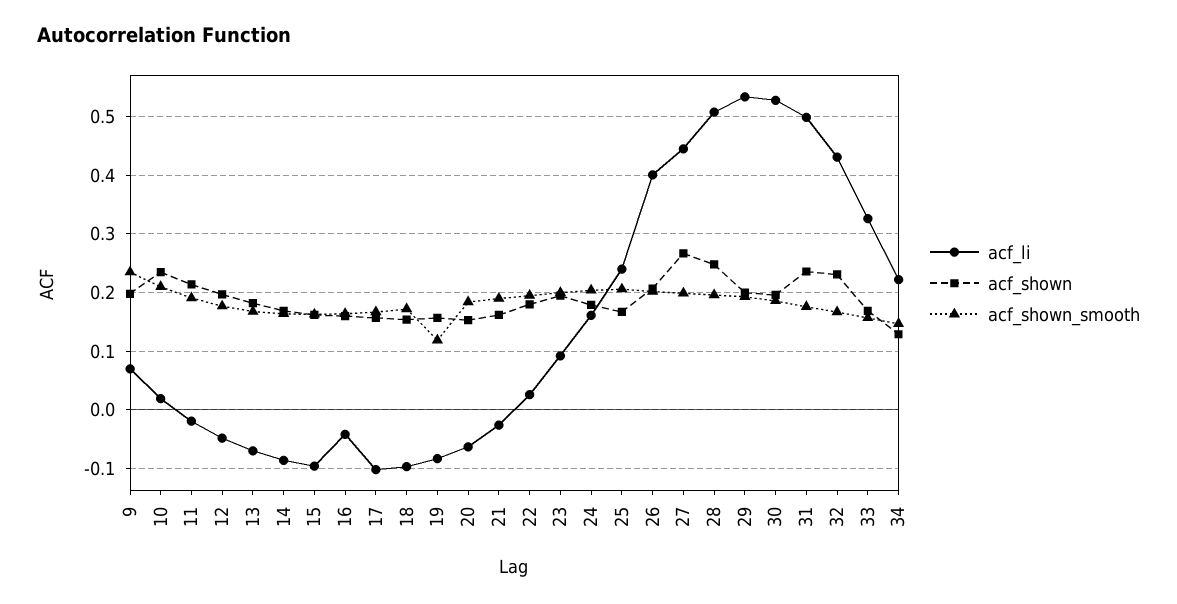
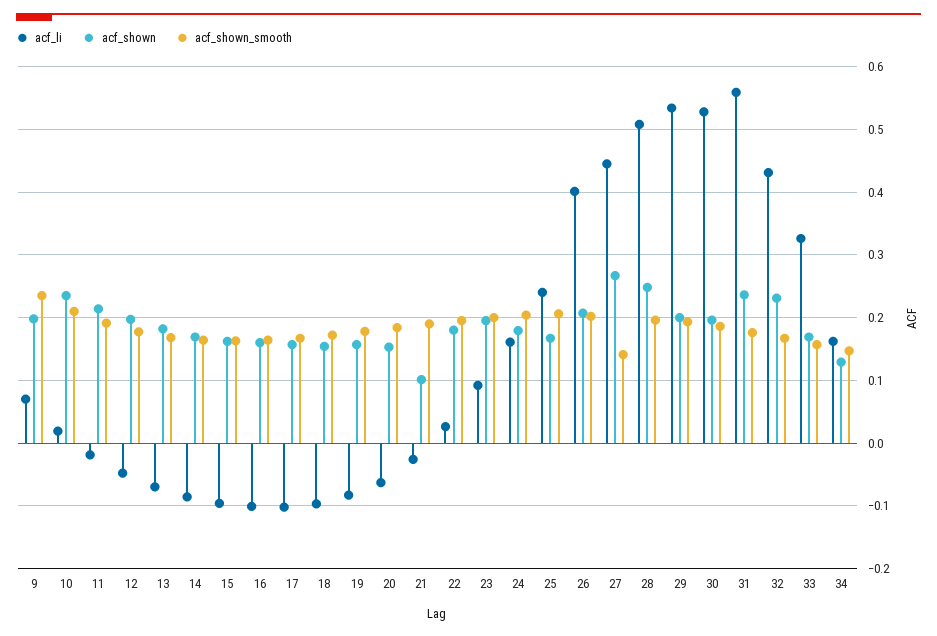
acf_li, 16: -0.04 -> -0.1
acf_shown_smooth, 19: 0.12 -> 0.18
acf_shown, 21: 0.16 -> 0.1
acf_shown_smooth, 27: 0.2 -> 0.14
acf_li, 31: 0.5 -> 0.56
acf_li, 34: 0.22 -> 0.16

